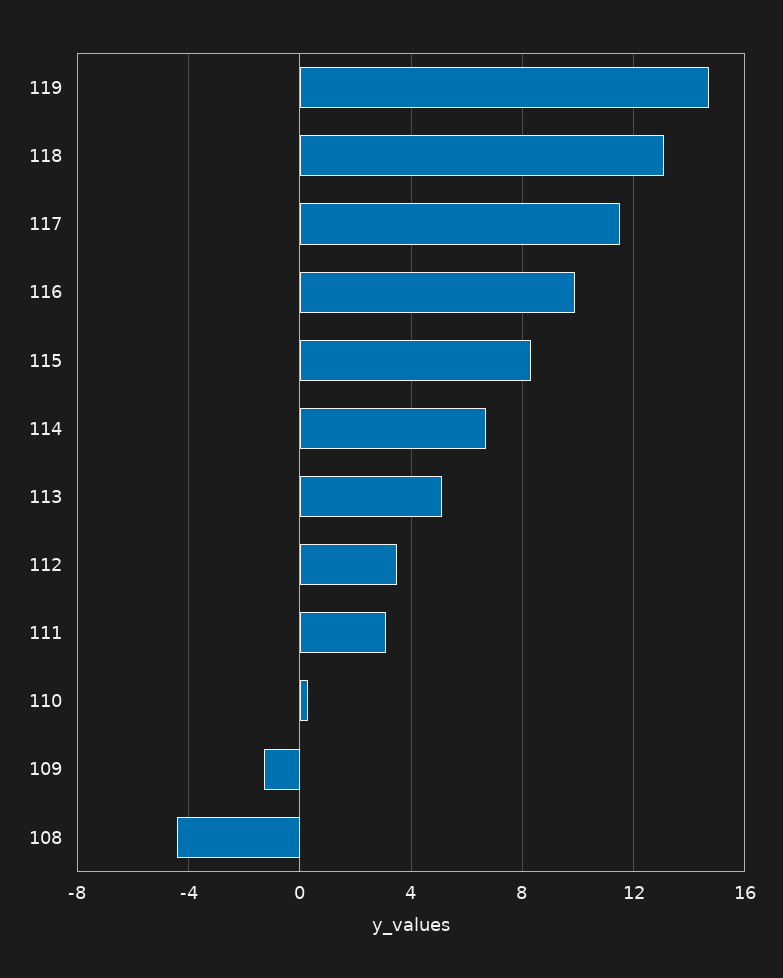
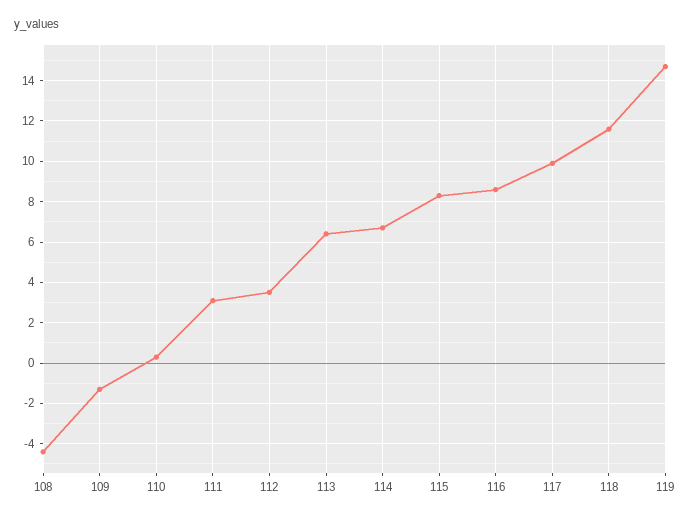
118: 13 -> 11.5
117: 11.5 -> 10
116: 10 -> 8.5
113: 5 -> 6.5

